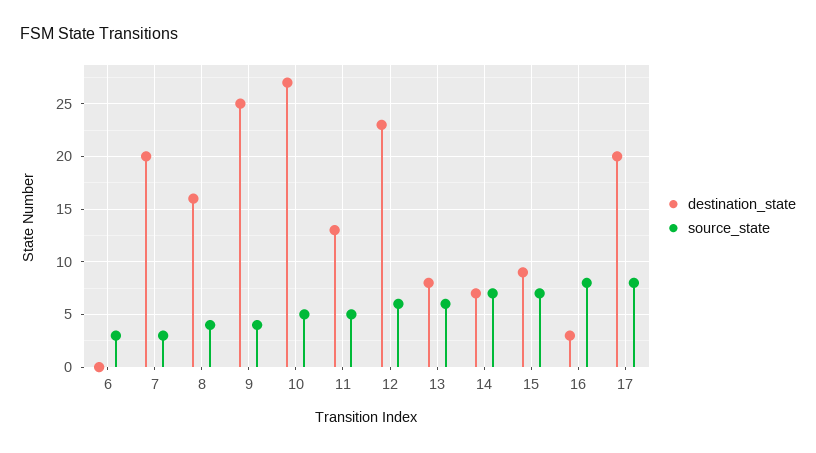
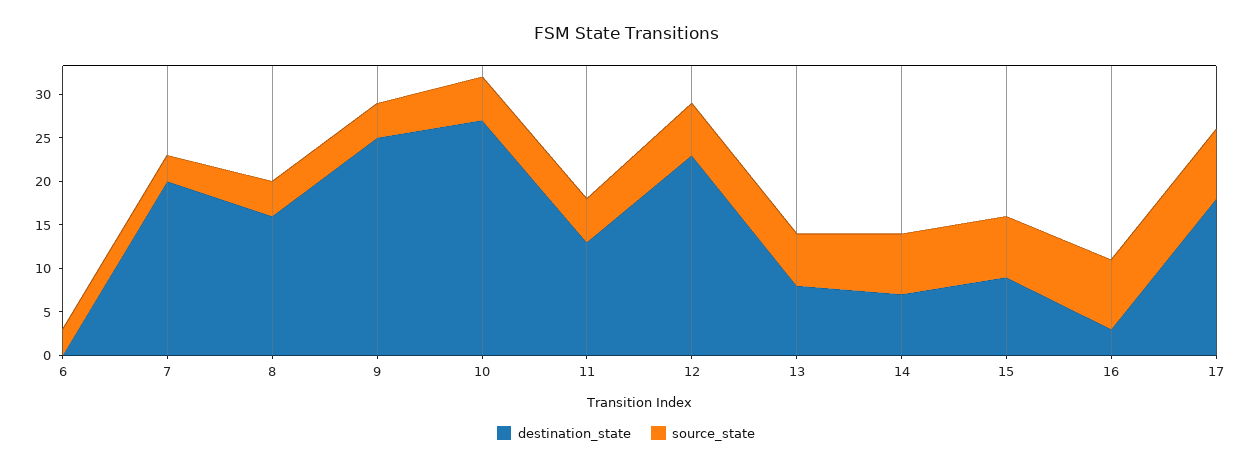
destination_state, 17: 20 -> 18

